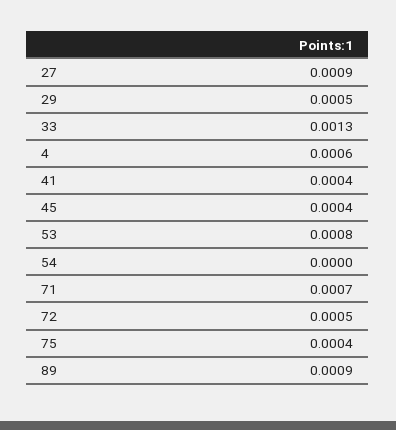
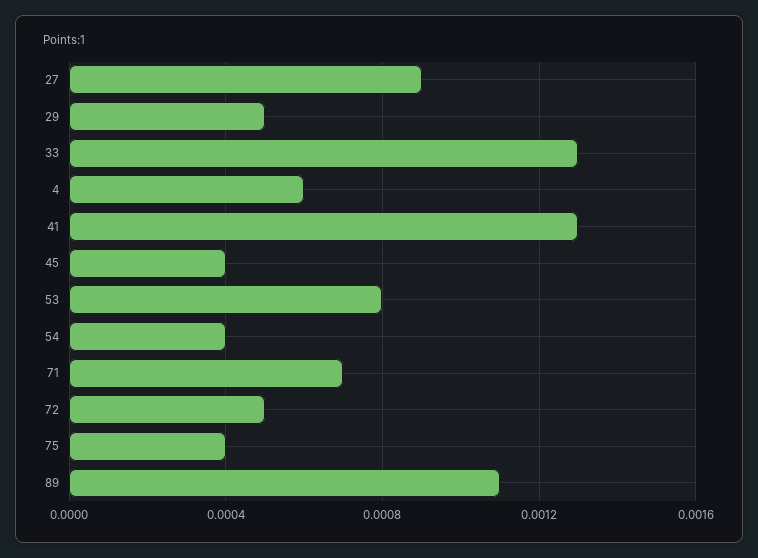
41: 0.0004 -> 0.0013
54: 0 -> 0.0004
89: 0.0009 -> 0.0011

